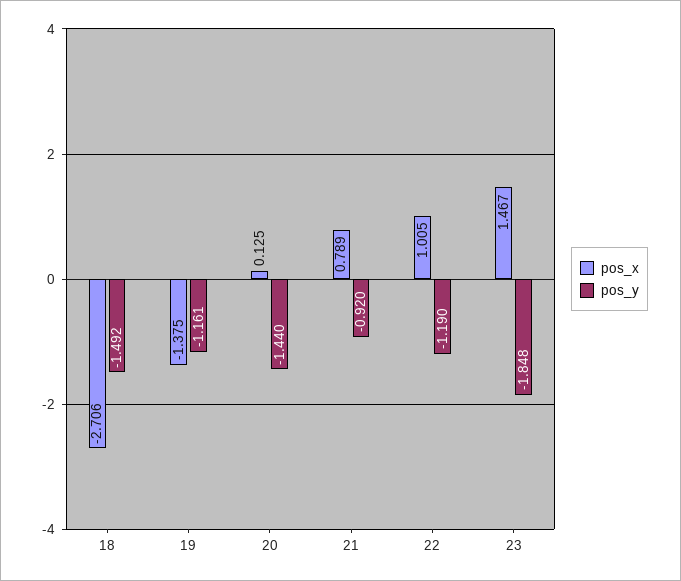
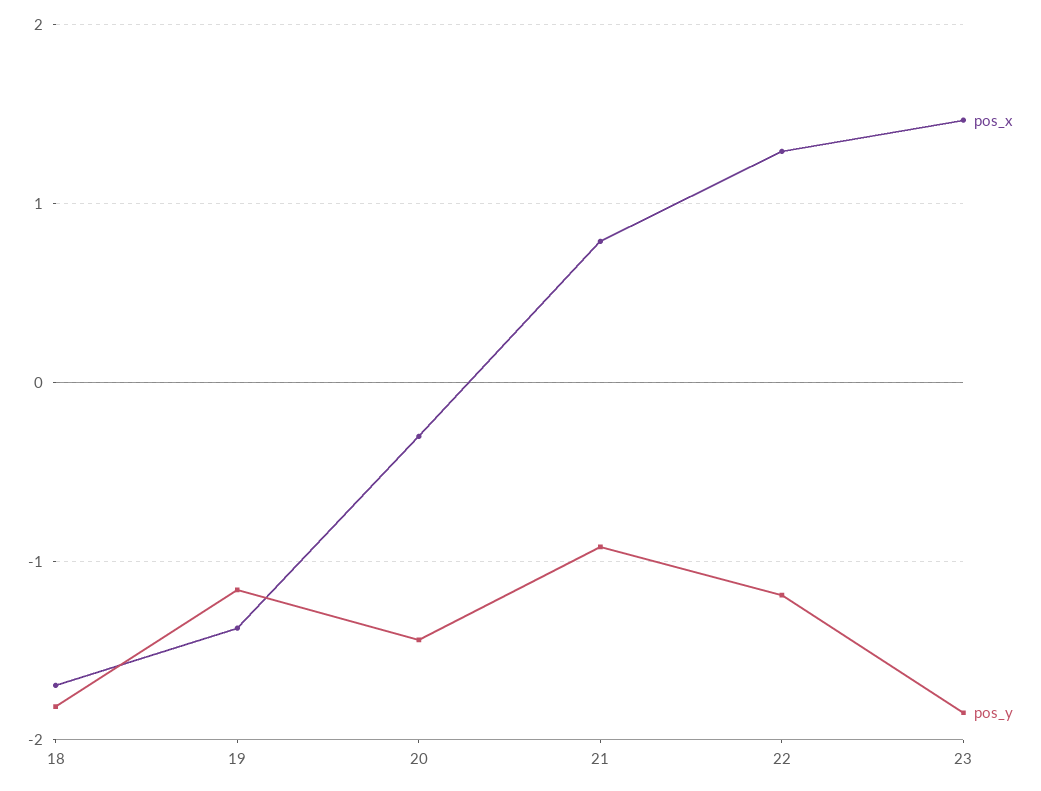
pos_x, 18: -2.706 -> -1.7
pos_y, 18: -1.492 -> -1.8
pos_x, 20: 0.125 -> -0.3
pos_x, 22: 1.005 -> 1.3

